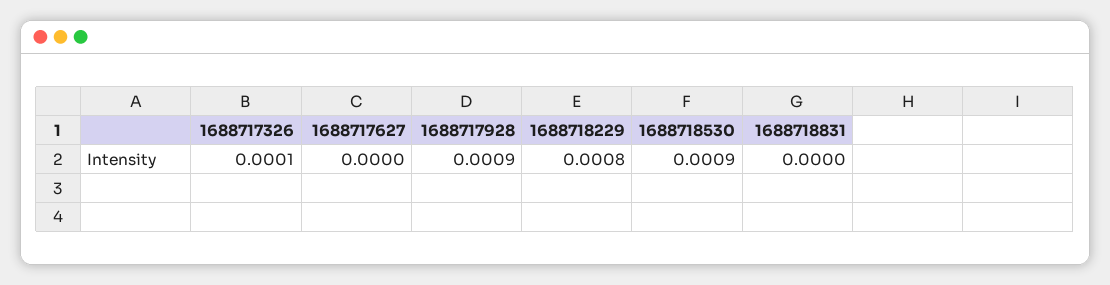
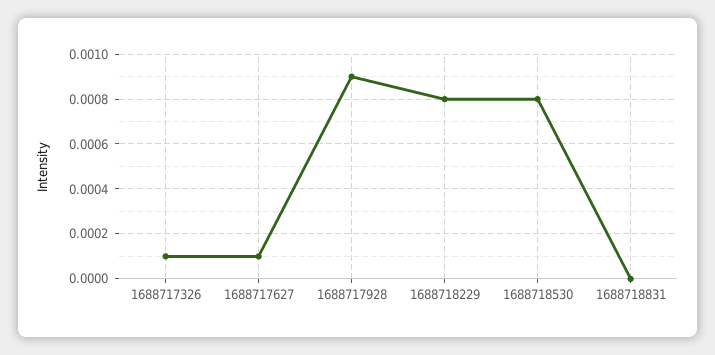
1688717627: 0 -> 0.0001
1688718530: 0.0009 -> 0.0008

